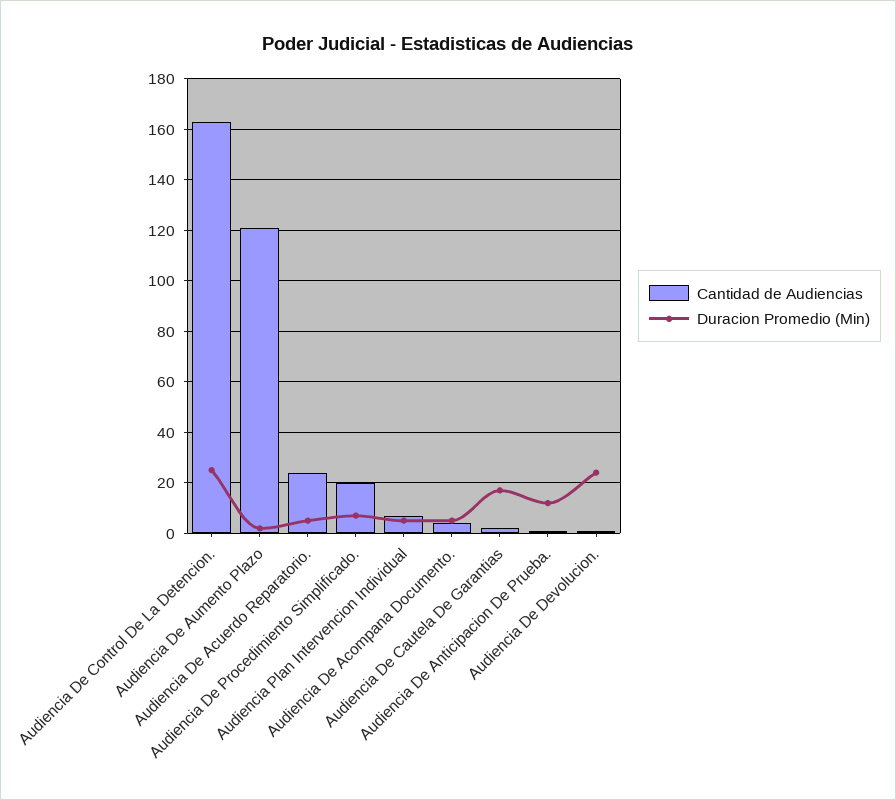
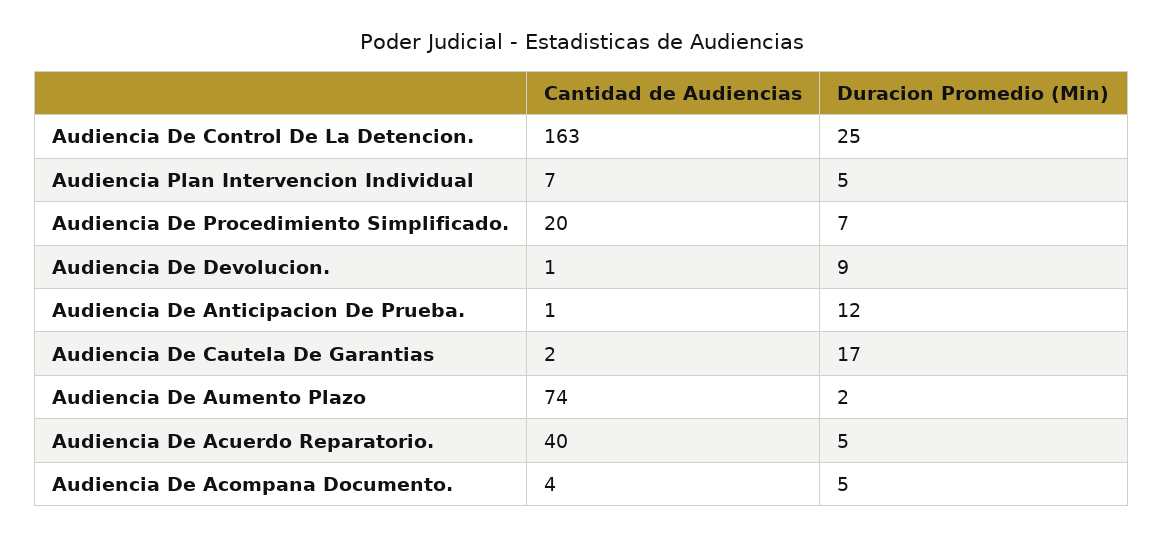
Cantidad de Audiencias, Audiencia De Aumento Plazo: 120 -> 74
Cantidad de Audiencias, Audiencia De Acuerdo Reparatorio.: 25 -> 40
Duracion Promedio (Min), Audiencia De Devolucion.: 25 -> 9

